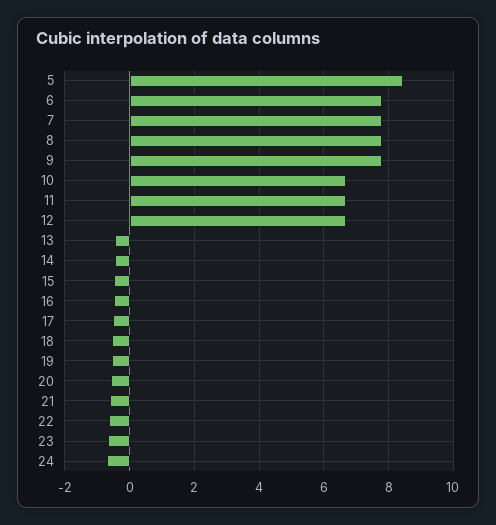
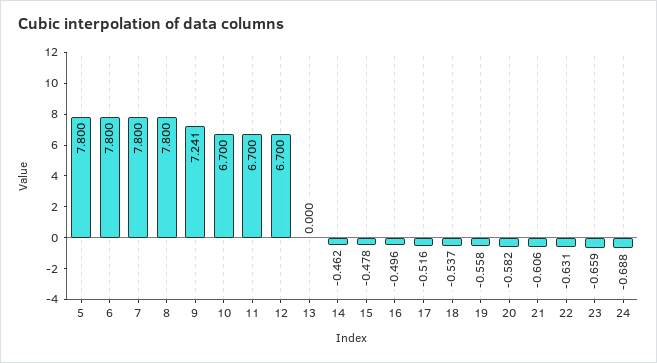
5: 8.4 -> 7.8
9: 7.8 -> 7.241
13: -0.4 -> 0

